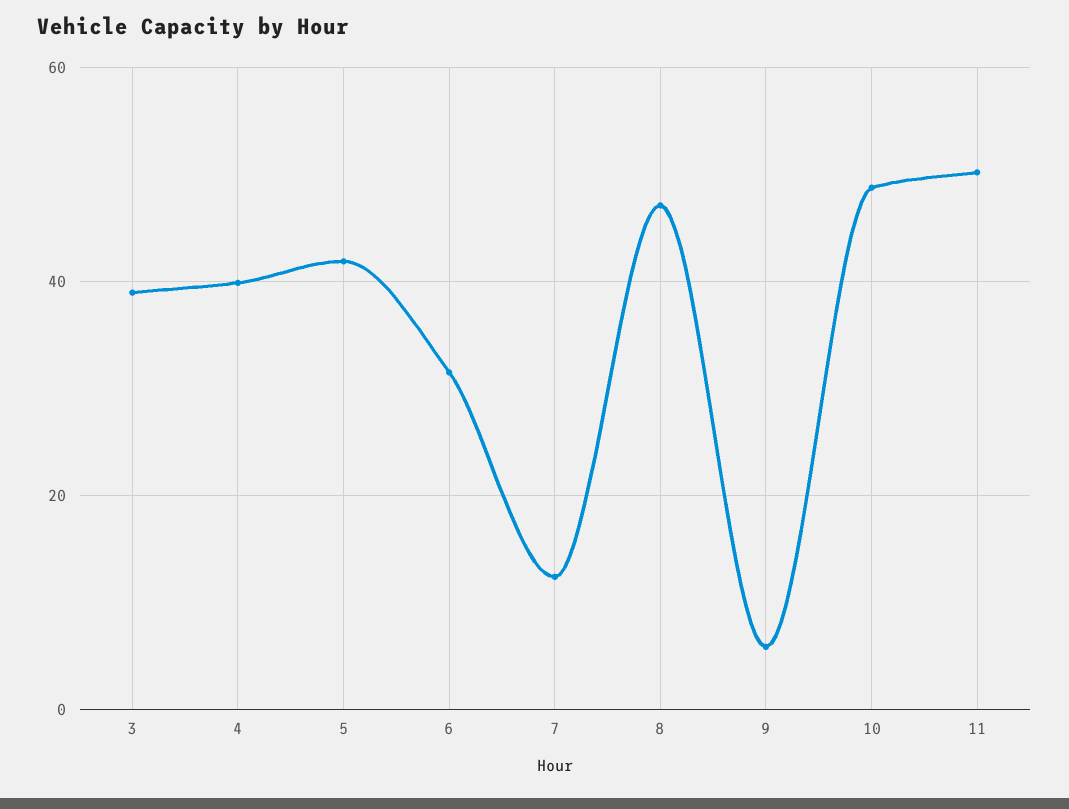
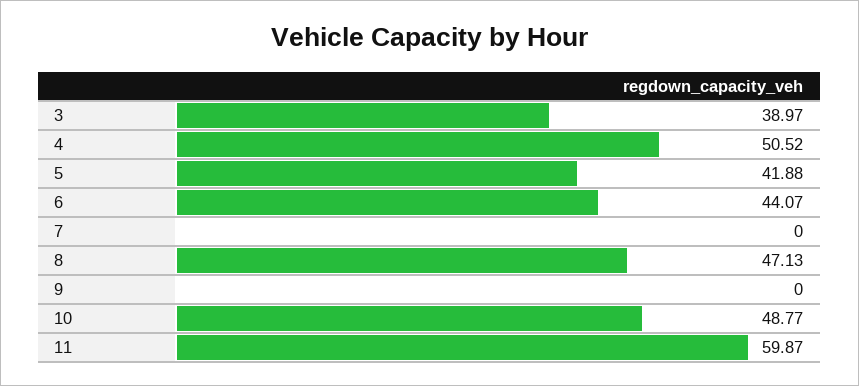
4: 40 -> 50.52
6: 32 -> 44.07
7: 12 -> 0
9: 6 -> 0
11: 50 -> 59.87

